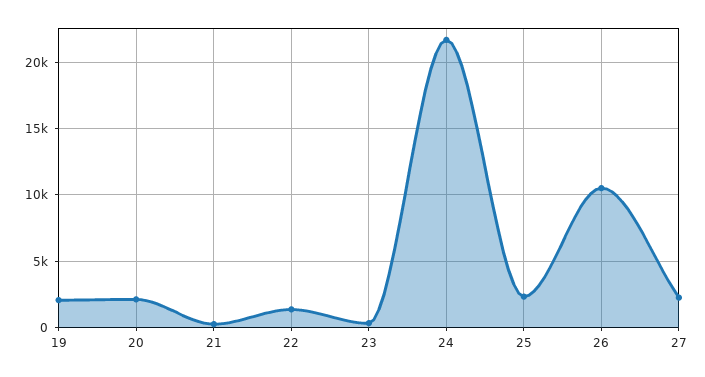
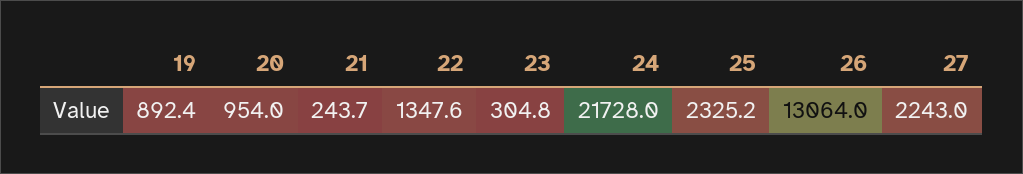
19: 2000 -> 892.4
20: 2000 -> 954
26: 10500 -> 13064

